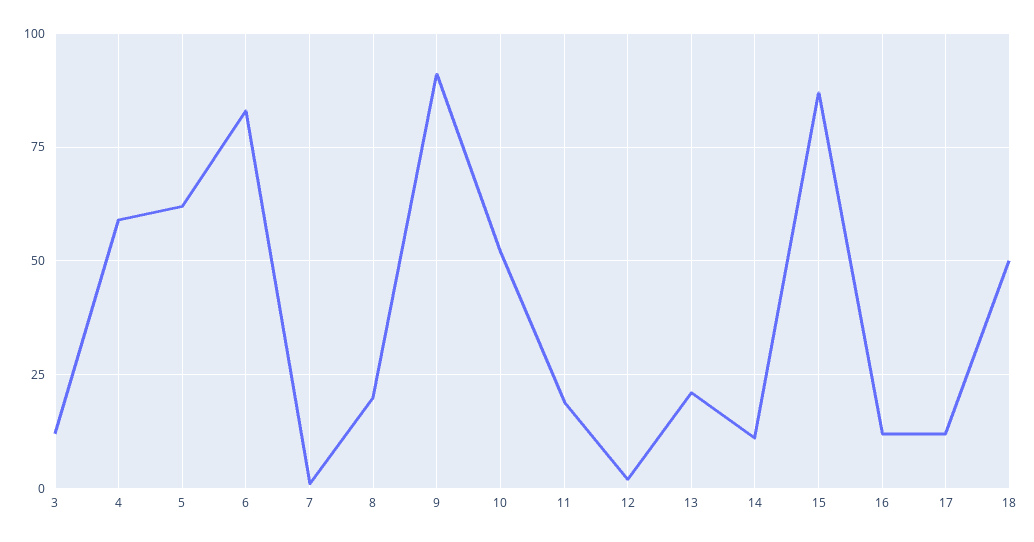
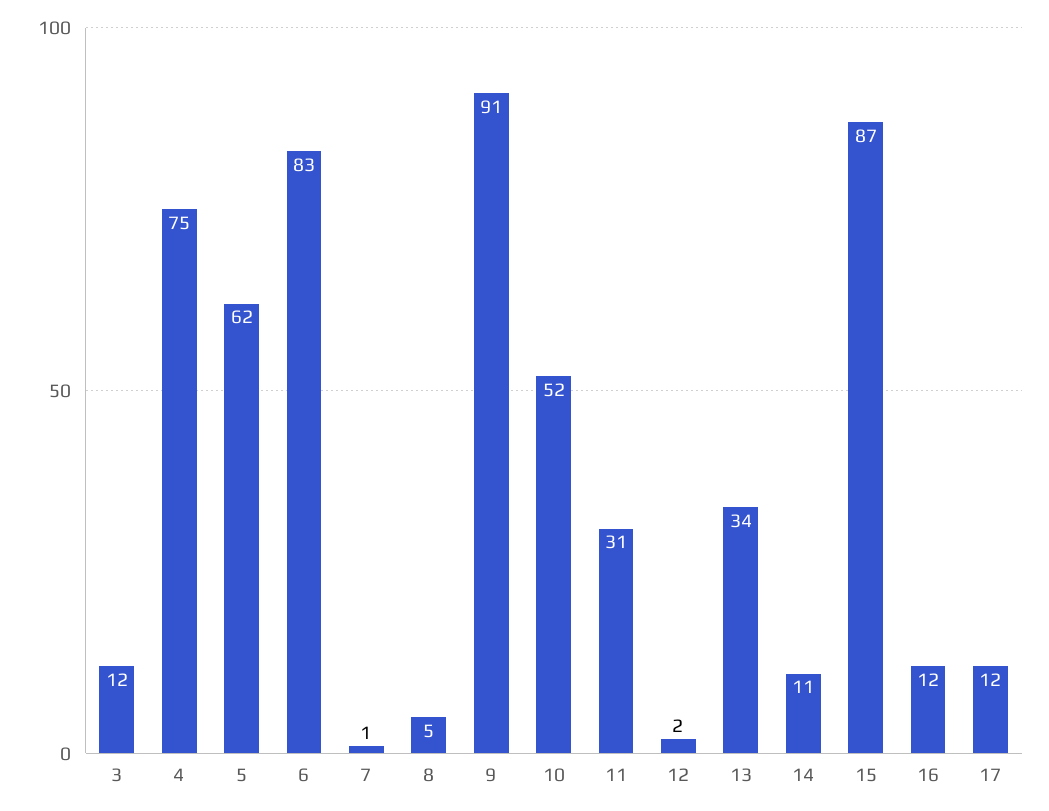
4: 60 -> 75
8: 20 -> 5
11: 20 -> 31
13: 20 -> 34
18: 50 -> none

